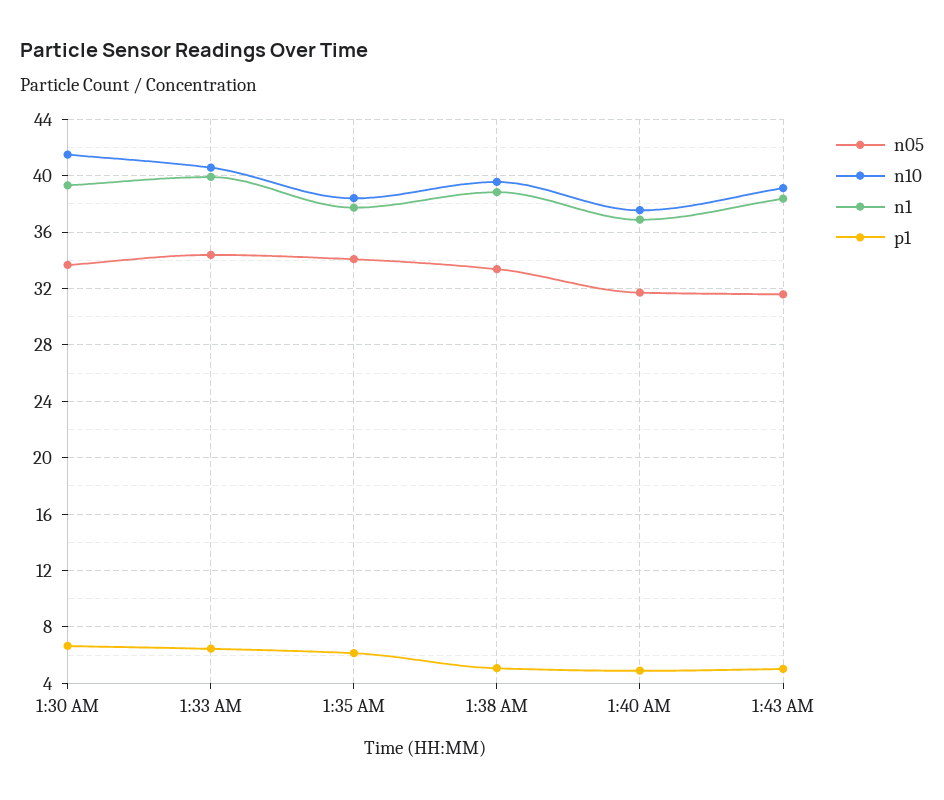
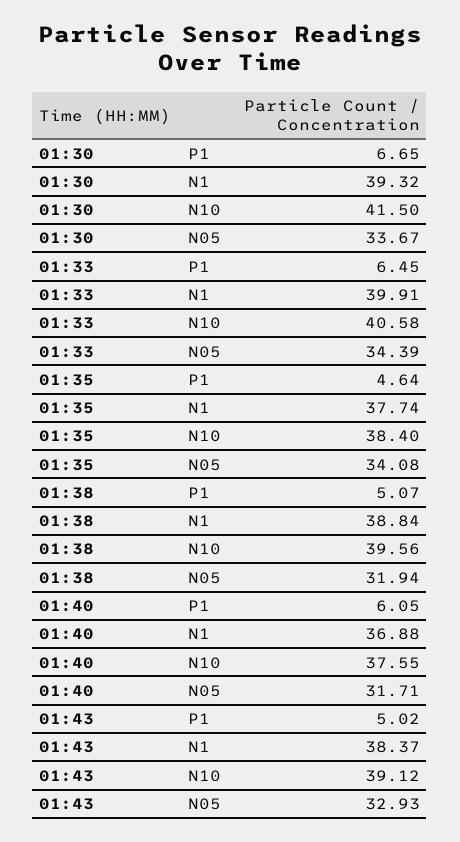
p1, 1:35 AM: 6 -> 4.64
n05, 1:38 AM: 33.5 -> 31.94
p1, 1:40 AM: 5 -> 6.05
n05, 1:43 AM: 31.5 -> 32.93

